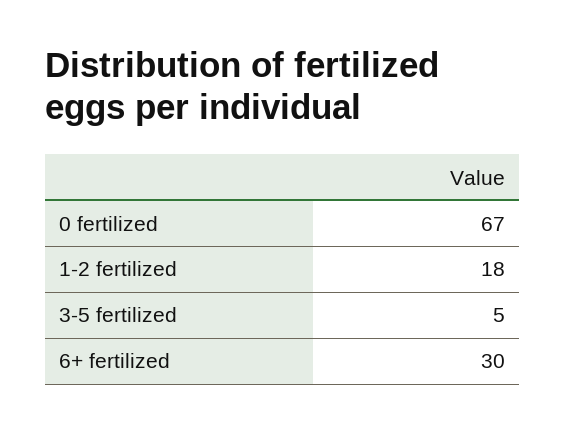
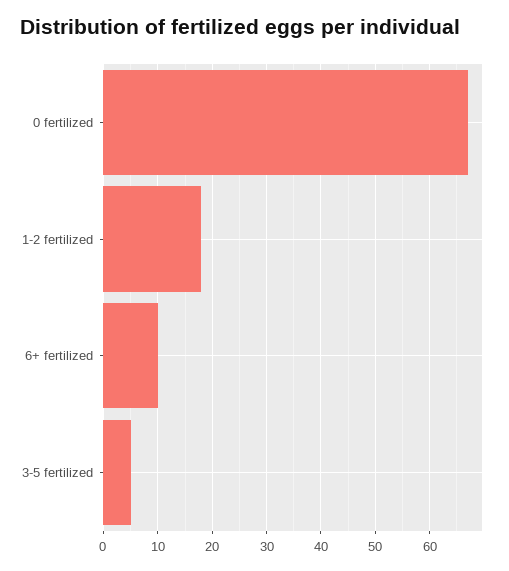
6+ fertilized: 30 -> 10

